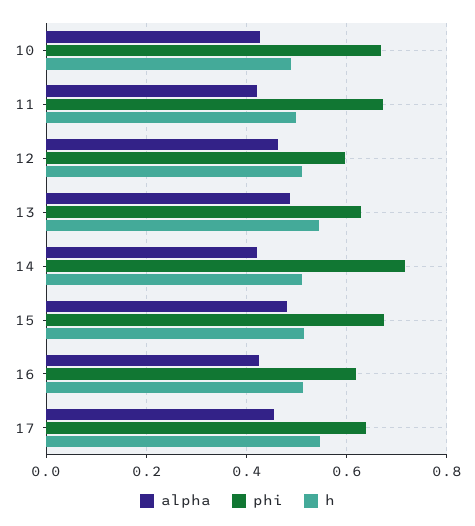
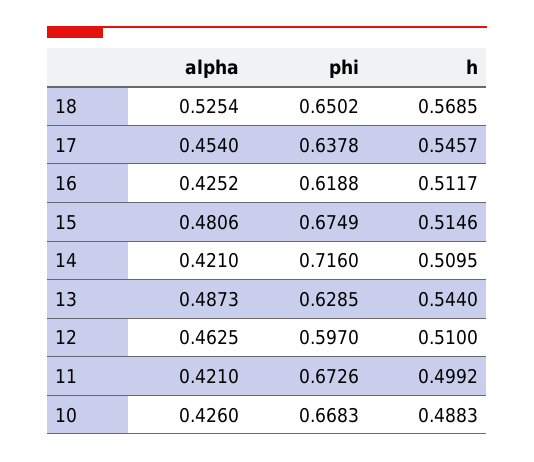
alpha, 18: none -> 0.5254
phi, 18: none -> 0.6502
h, 18: none -> 0.5685

